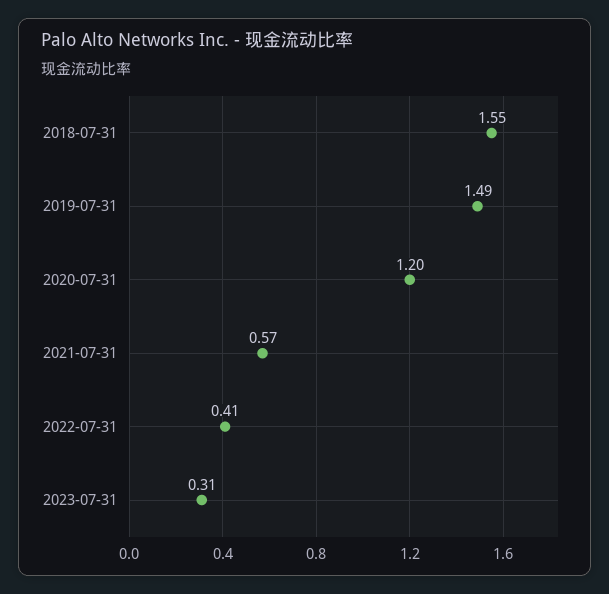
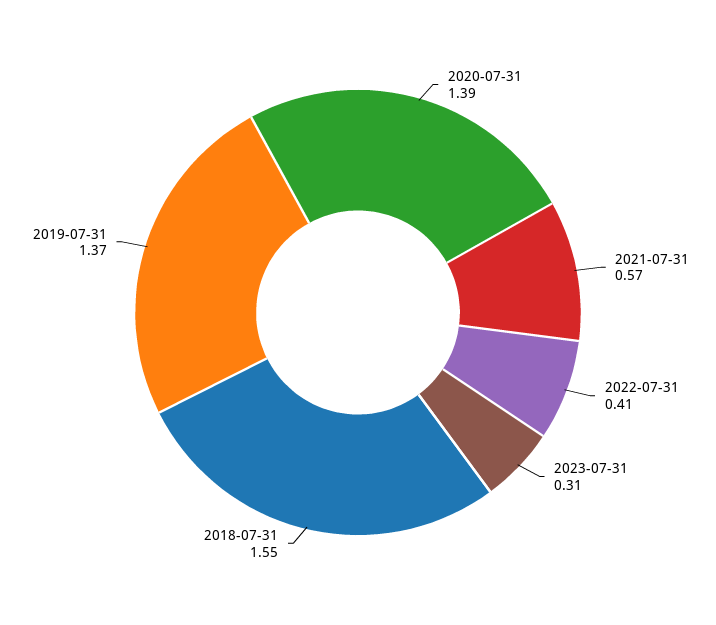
2019-07-31: 1.49 -> 1.37
2020-07-31: 1.2 -> 1.39

